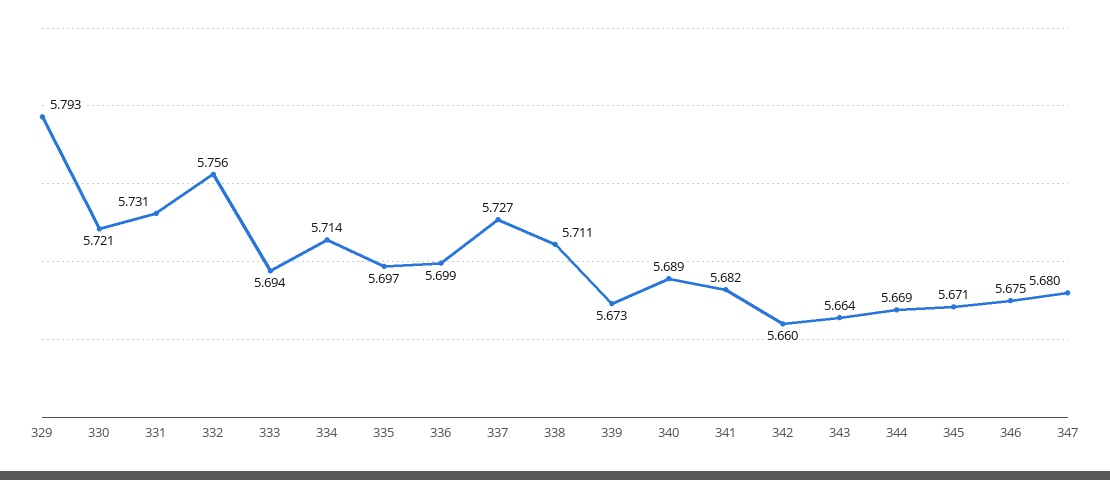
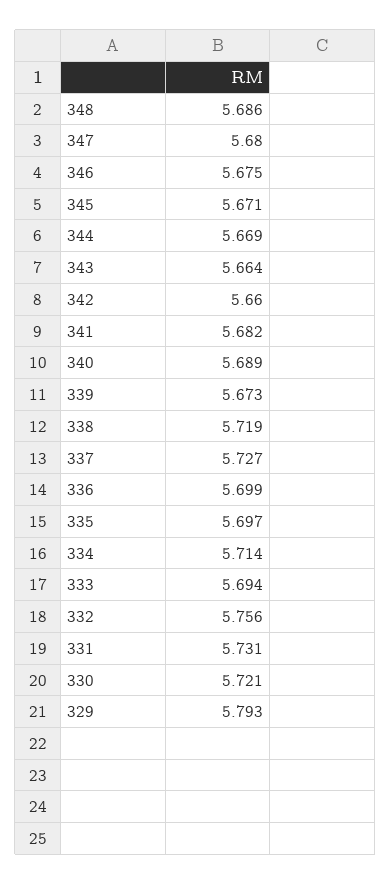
338: 5.711 -> 5.719
348: none -> 5.686

